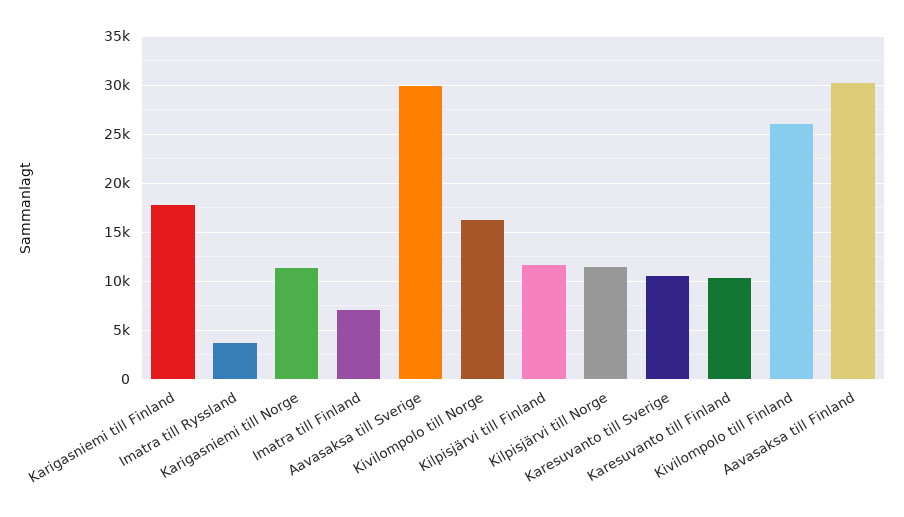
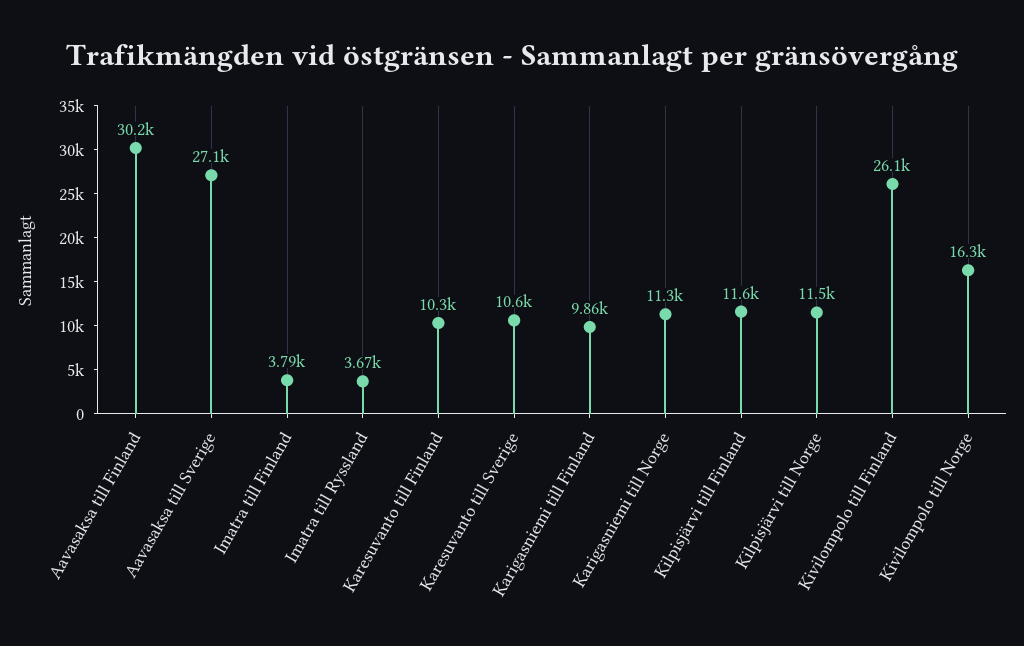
Karigasniemi till Finland: 18000 -> 9860
Imatra till Finland: 7000 -> 3790
Aavasaksa till Sverige: 30000 -> 27100

